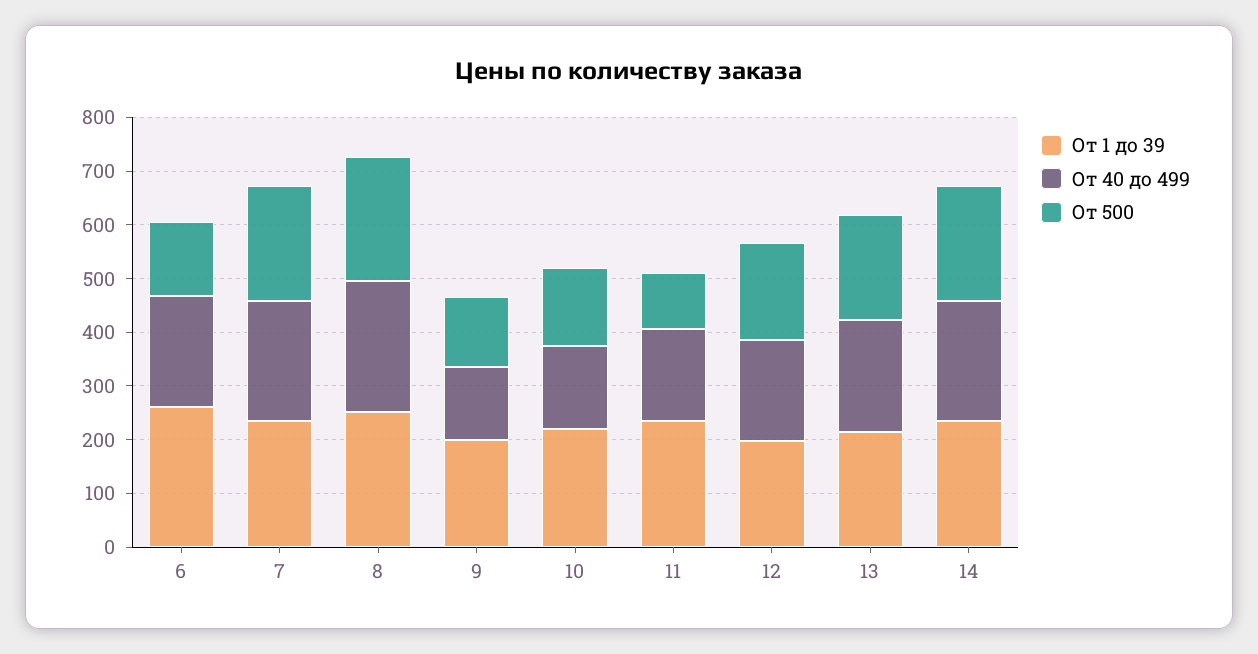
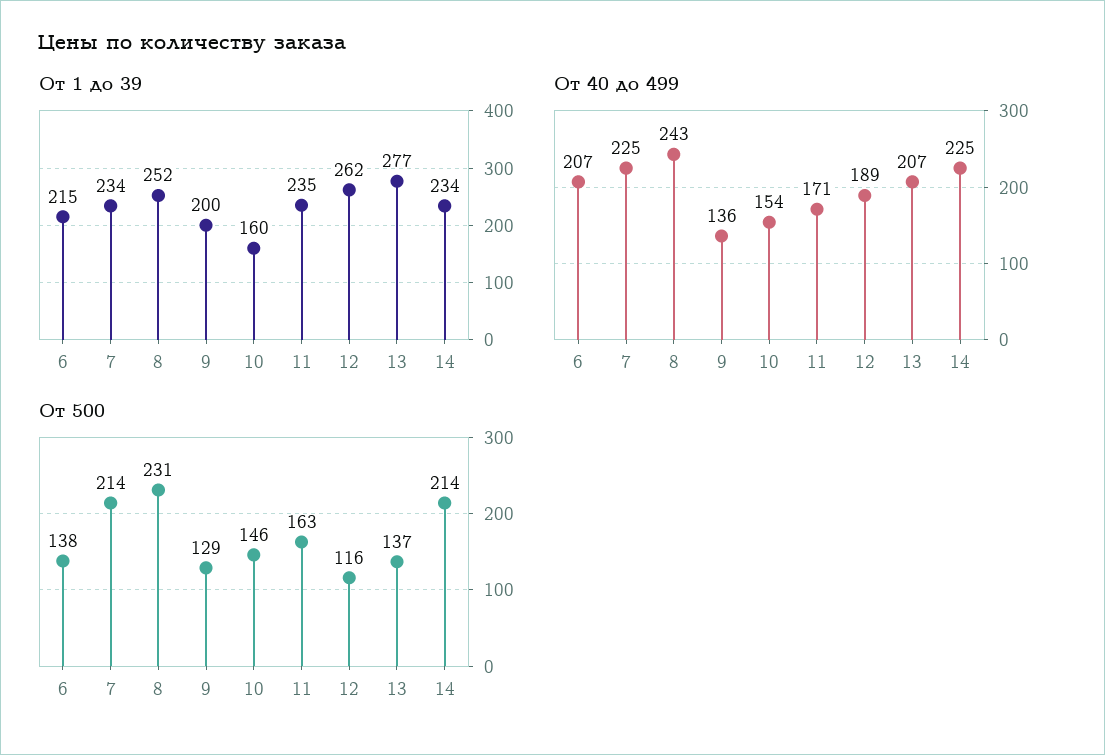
От 1 до 39, 6: 260 -> 215
От 1 до 39, 10: 220 -> 160
От 500, 11: 100 -> 163
От 1 до 39, 12: 200 -> 262
От 500, 12: 180 -> 116
От 1 до 39, 13: 220 -> 277
От 500, 13: 200 -> 137

